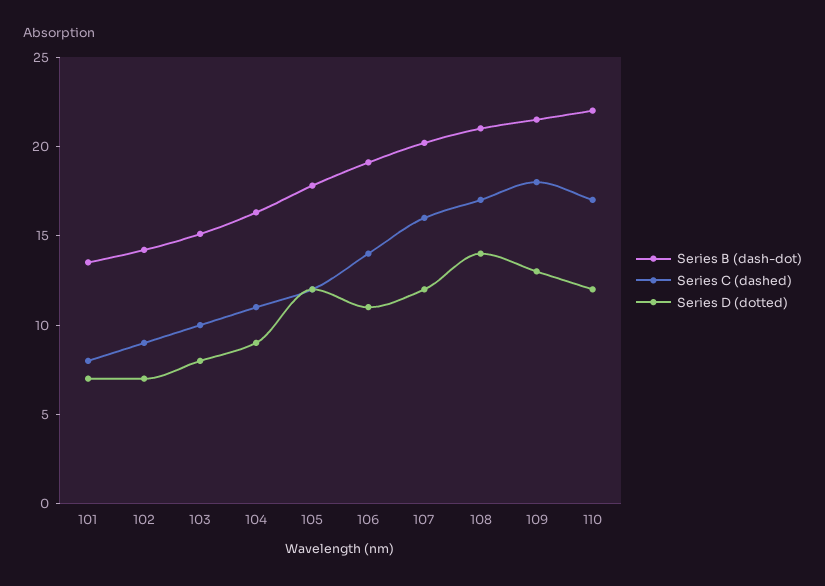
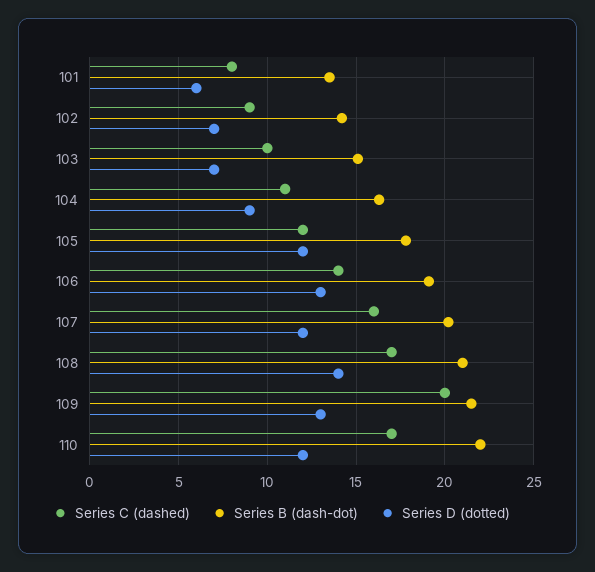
Series D (dotted), 101: 7 -> 6
Series D (dotted), 103: 8 -> 7
Series D (dotted), 106: 11 -> 13
Series C (dashed), 109: 18 -> 20

